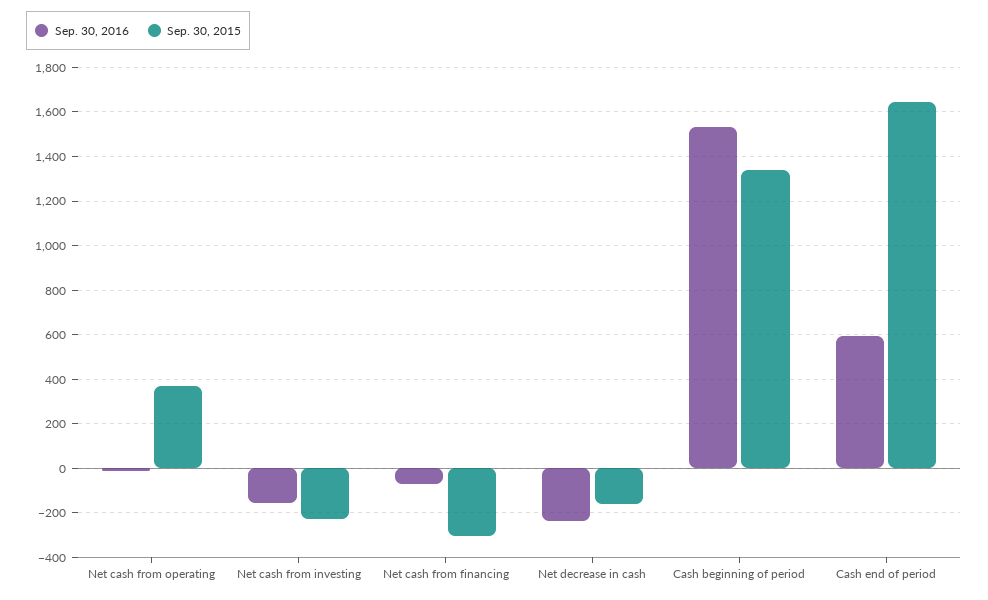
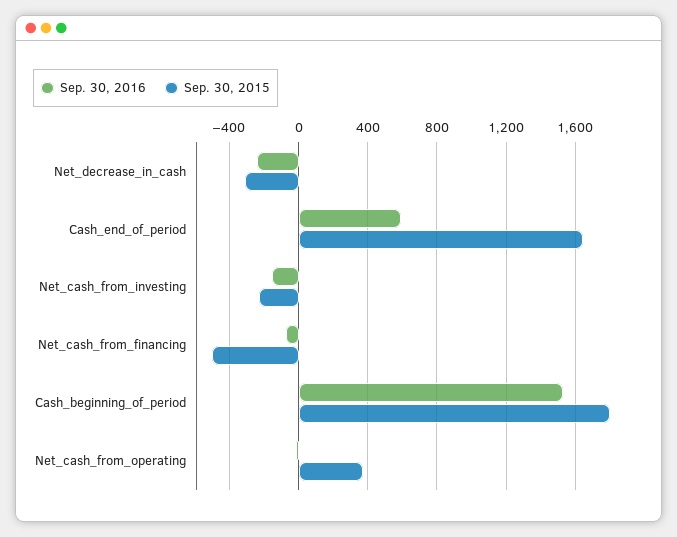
Sep. 30, 2015, Net cash from financing: -300 -> -500
Sep. 30, 2015, Net decrease in cash: -150 -> -300
Sep. 30, 2015, Cash beginning of period: 1350 -> 1800

